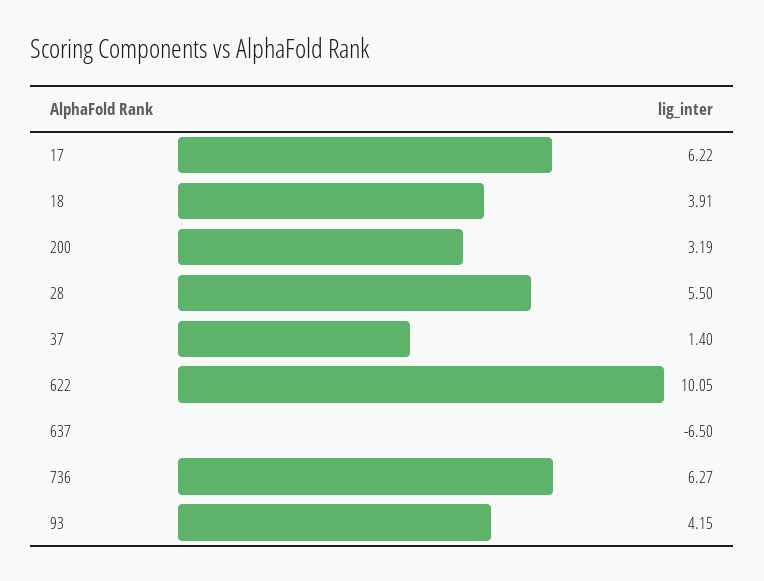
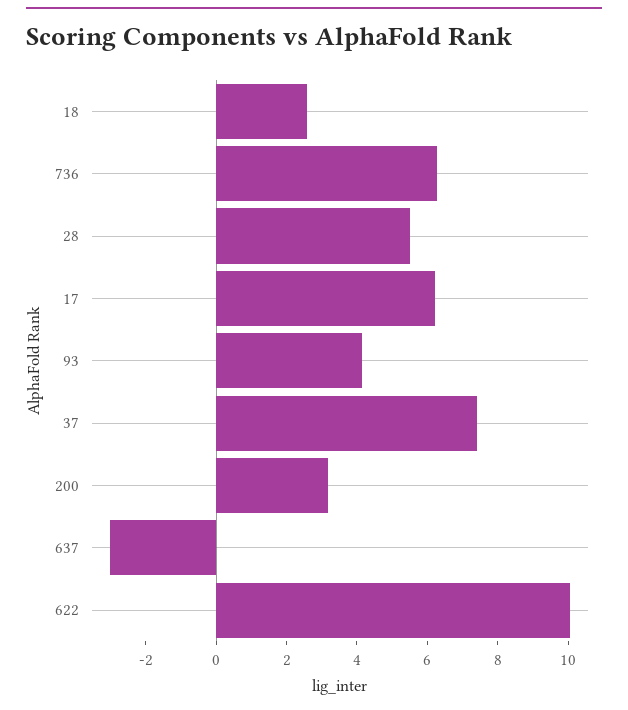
18: 3.91 -> 2.5
37: 1.4 -> 7.5
637: -6.5 -> -3

